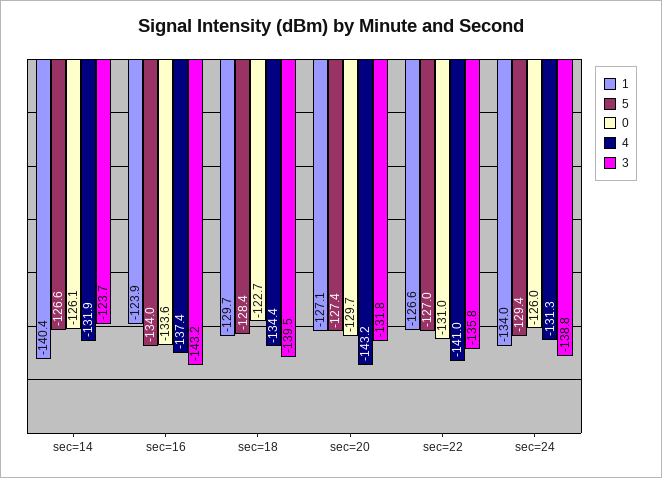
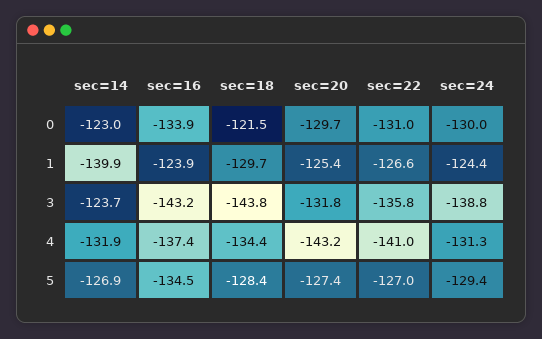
1, sec=14: -140.4 -> -139.9
5, sec=14: -126.6 -> -126.9
0, sec=14: -126.1 -> -123
5, sec=16: -134 -> -134.5
0, sec=16: -133.6 -> -133.9
0, sec=18: -122.7 -> -121.5
3, sec=18: -139.5 -> -143.8
1, sec=20: -127.1 -> -125.4
1, sec=24: -134 -> -124.4
0, sec=24: -126 -> -130

